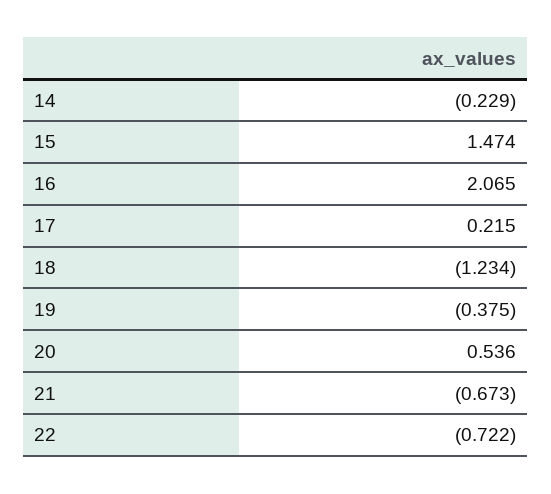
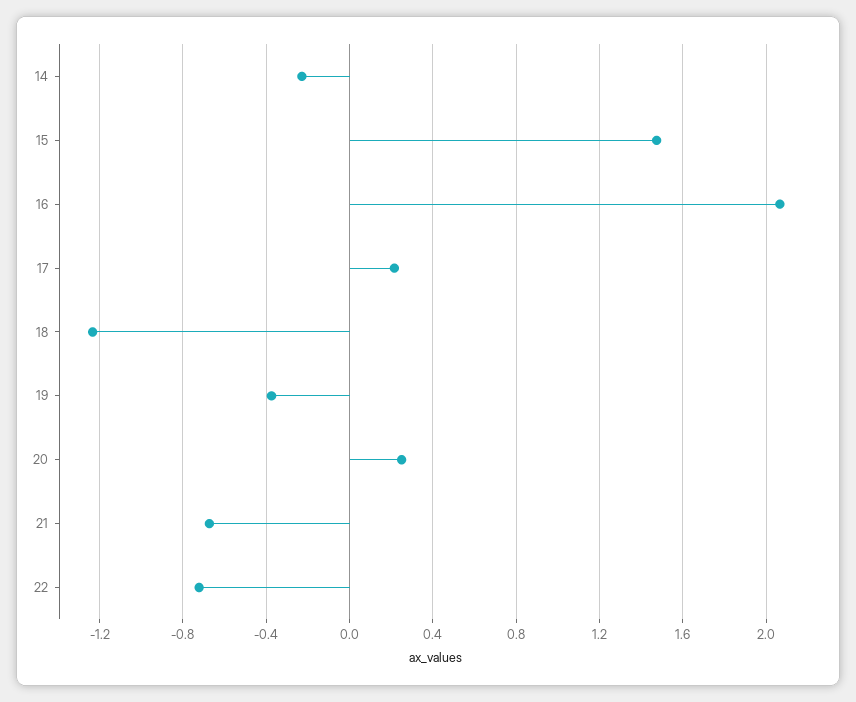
20: 0.536 -> 0.25

